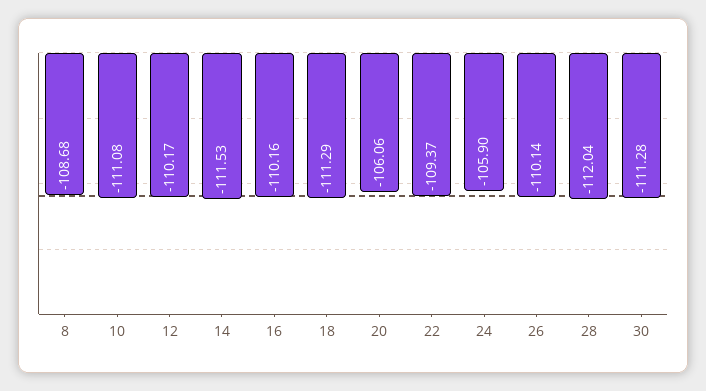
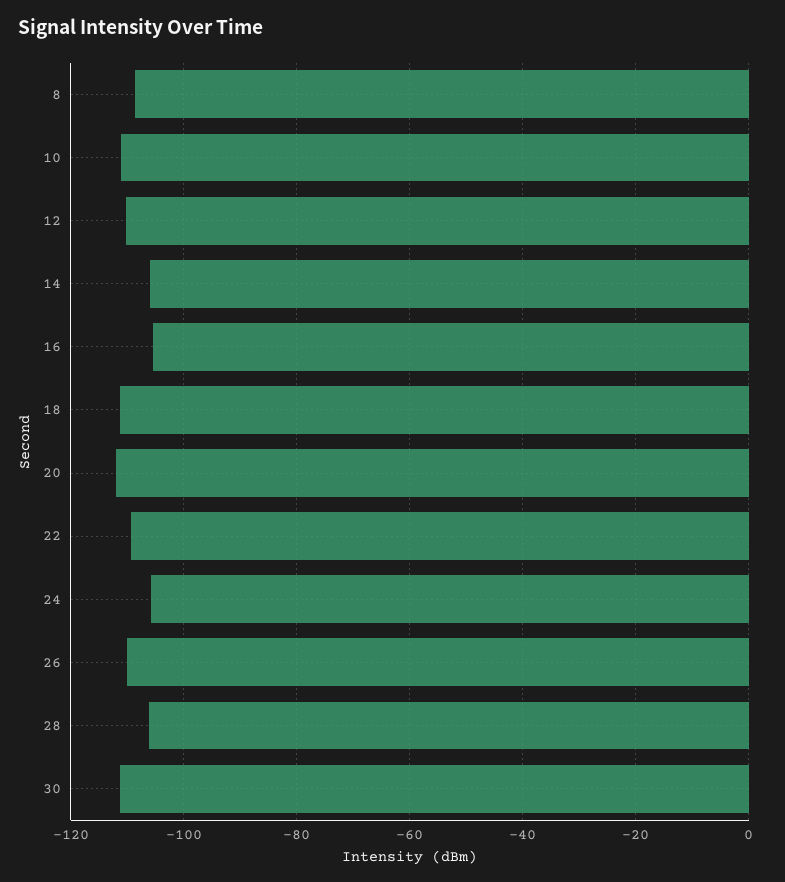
14: -111.53 -> -106
16: -110.16 -> -106
20: -106.06 -> -112
28: -112.04 -> -106

